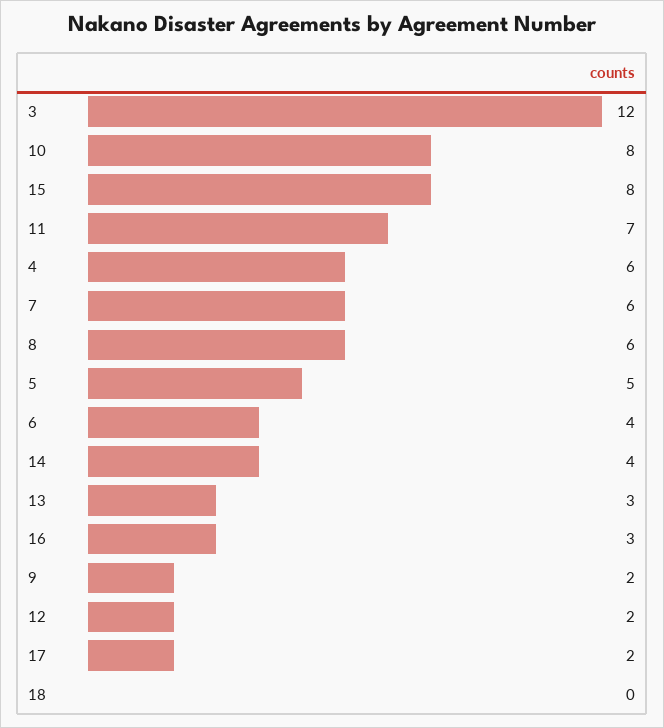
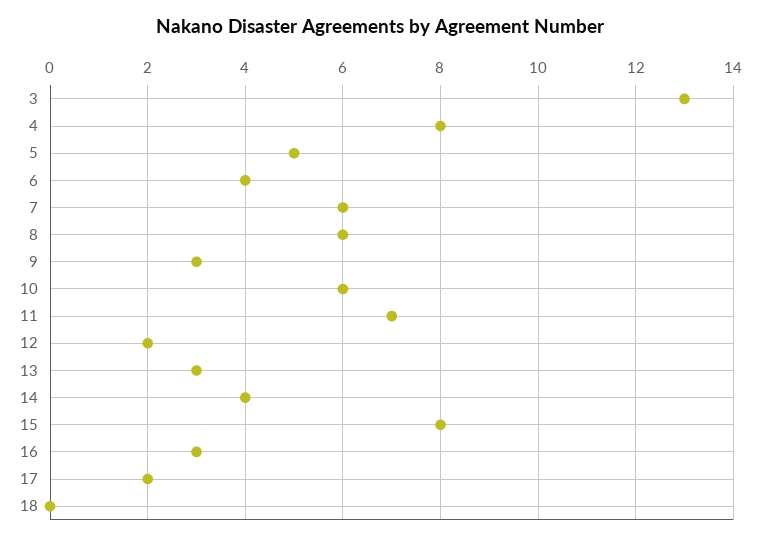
3: 12 -> 13
10: 8 -> 6
4: 6 -> 8
9: 2 -> 3

